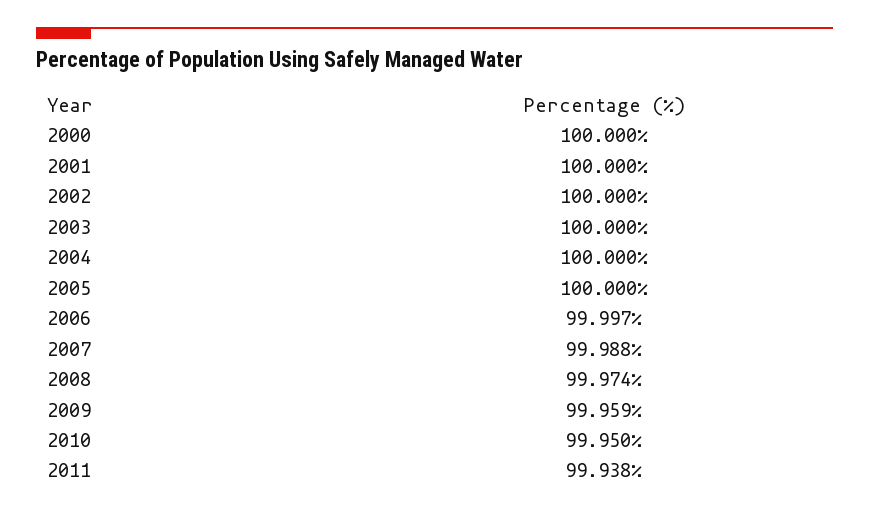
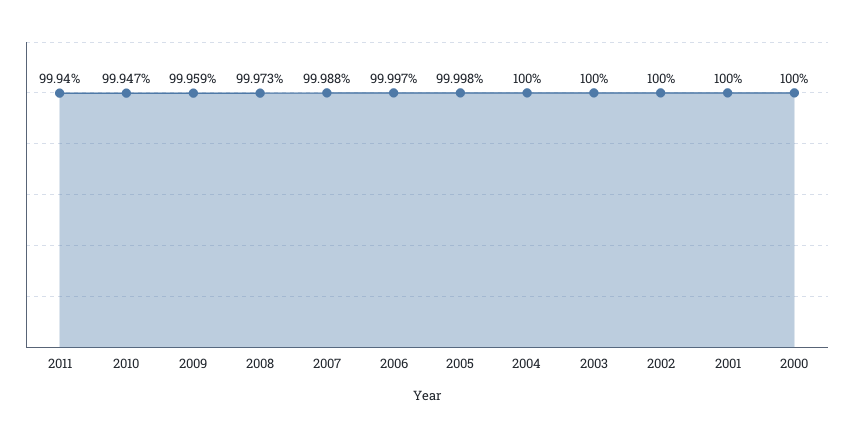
2005: 100 -> 99.998
2008: 99.974 -> 99.973
2010: 99.95 -> 99.947
2011: 99.938 -> 99.94

